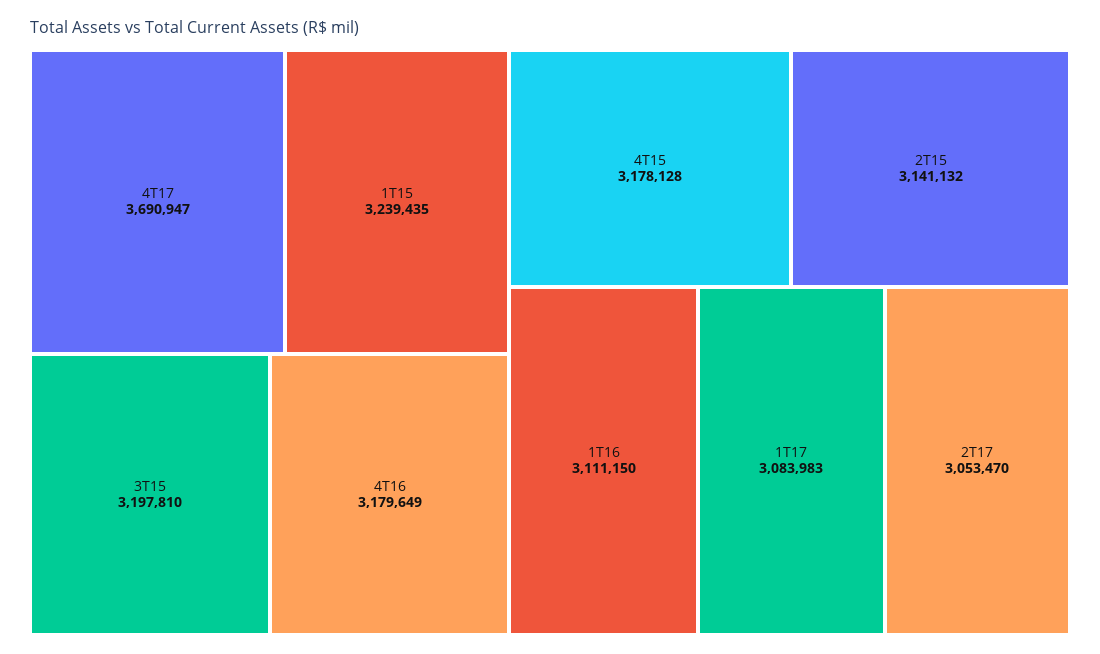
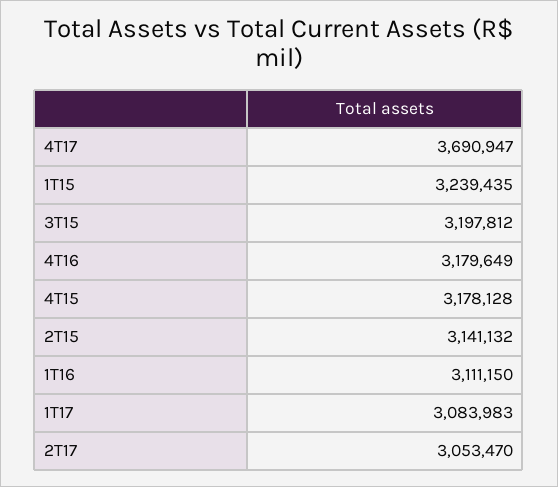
3T15: 3197810 -> 3197812

